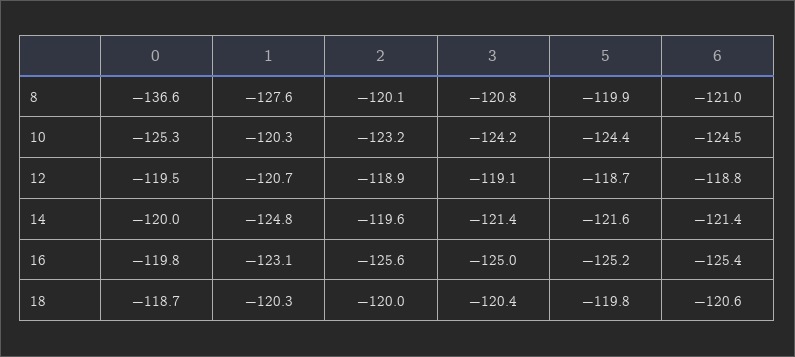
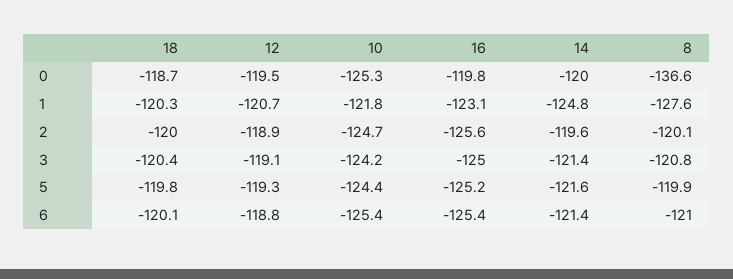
1, 10: -120.3 -> -121.8
2, 10: -123.2 -> -124.7
6, 10: -124.5 -> -125.4
5, 12: -118.7 -> -119.3
6, 18: -120.6 -> -120.1

